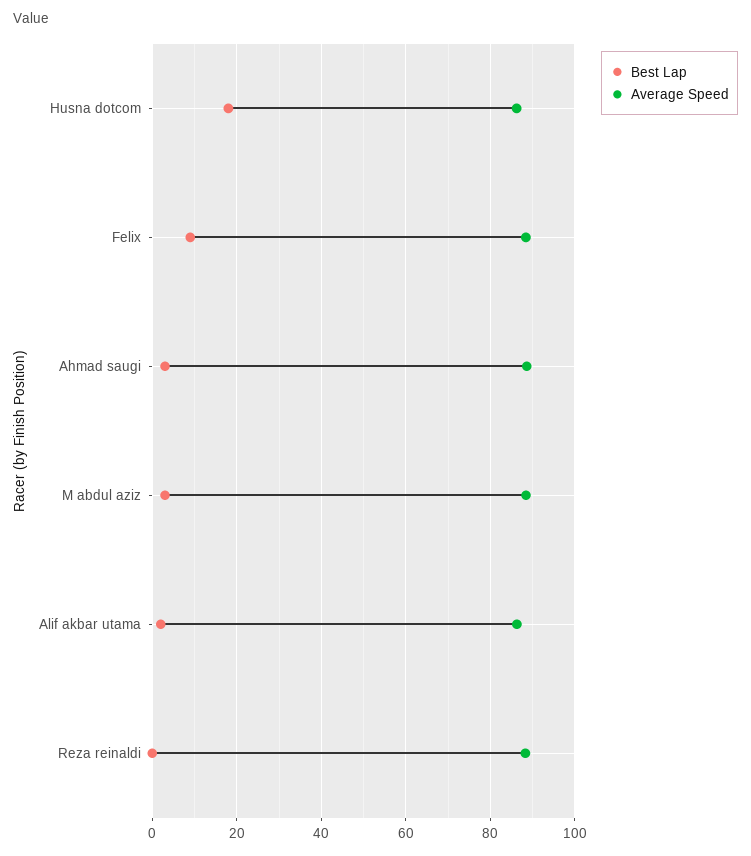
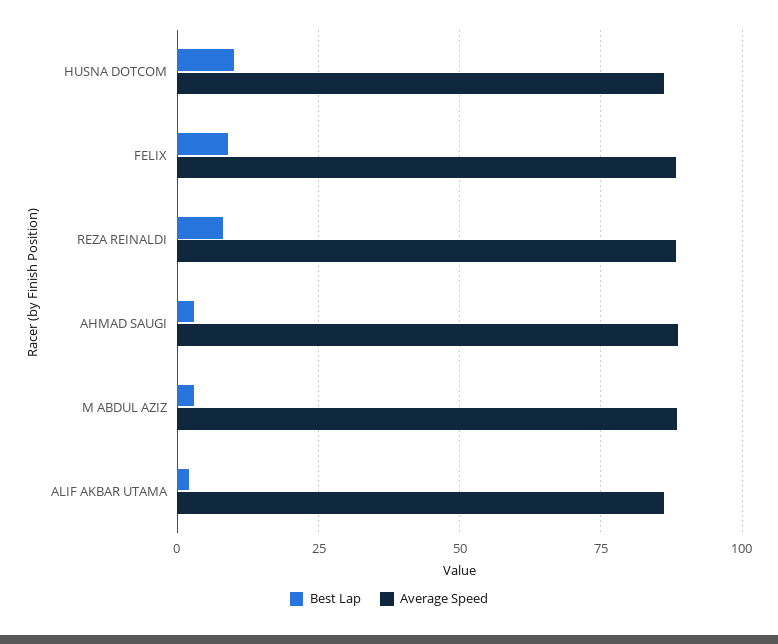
Best Lap, Husna dotcom: 18 -> 10
Best Lap, Reza reinaldi: 0 -> 7.5

